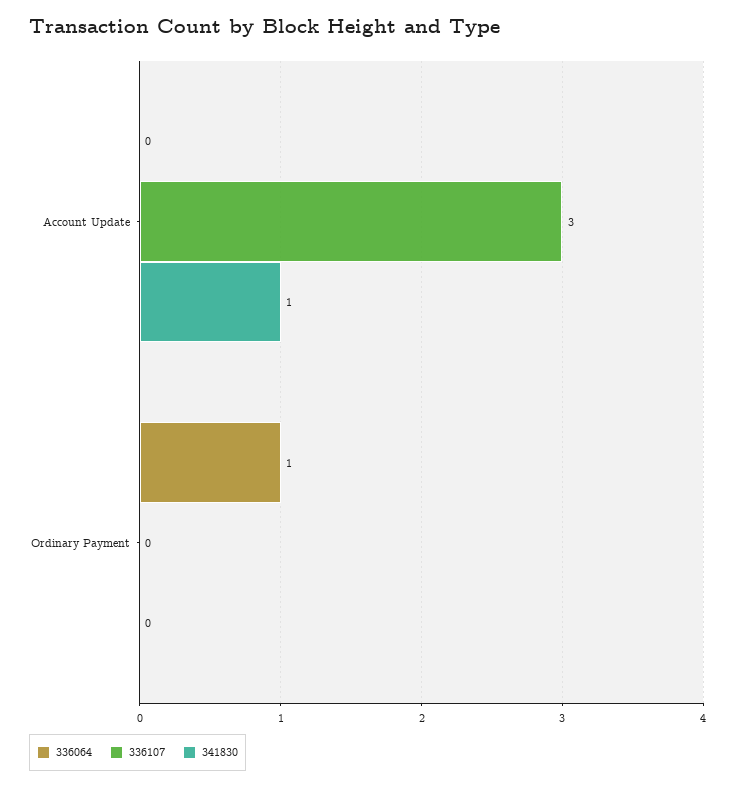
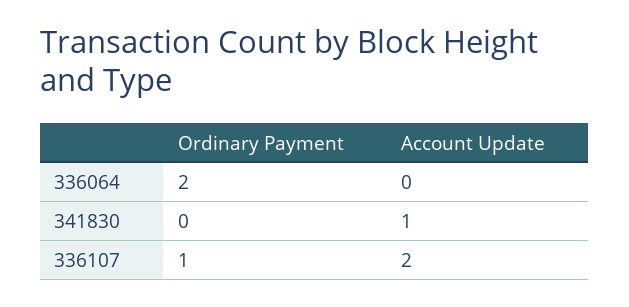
336107, Account Update: 3 -> 2
336064, Ordinary Payment: 1 -> 2
336107, Ordinary Payment: 0 -> 1

